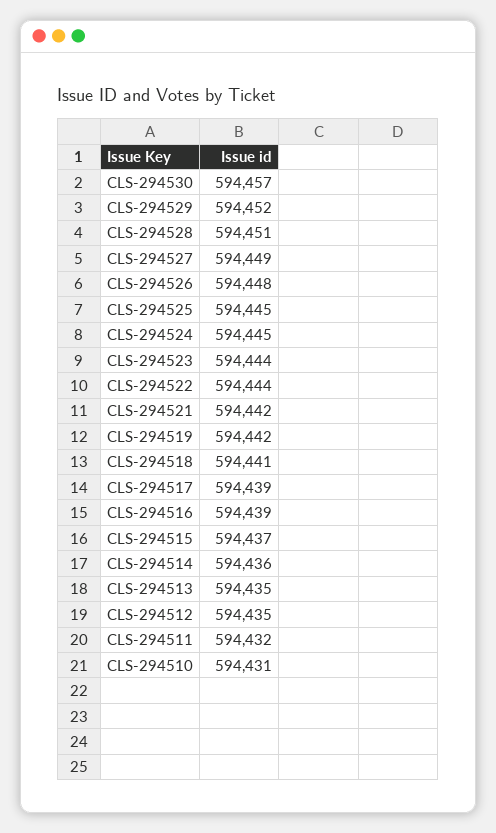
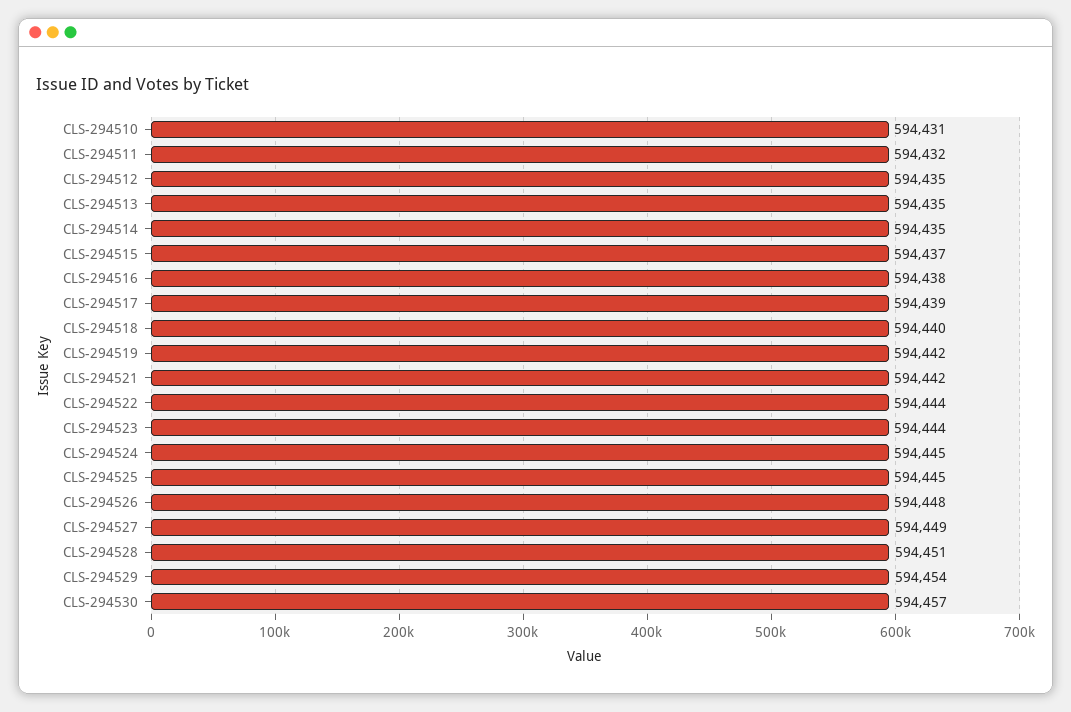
CLS-294529: 594452 -> 594454
CLS-294518: 594441 -> 594440
CLS-294516: 594439 -> 594438
CLS-294514: 594436 -> 594435

